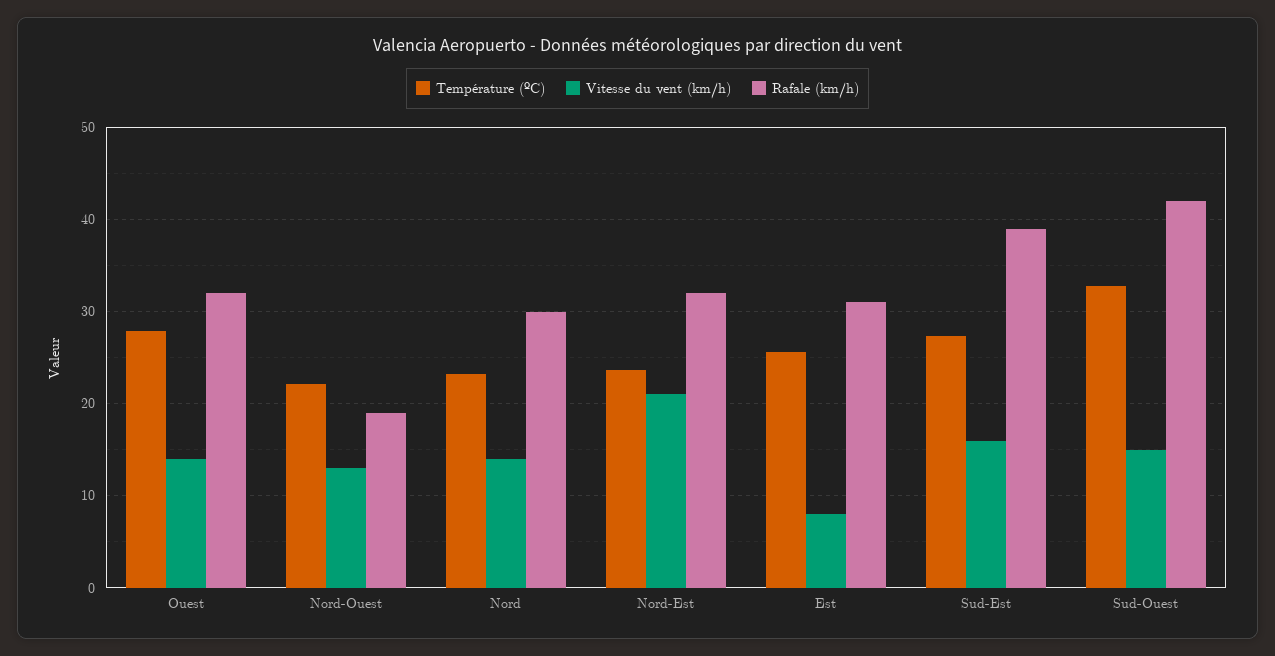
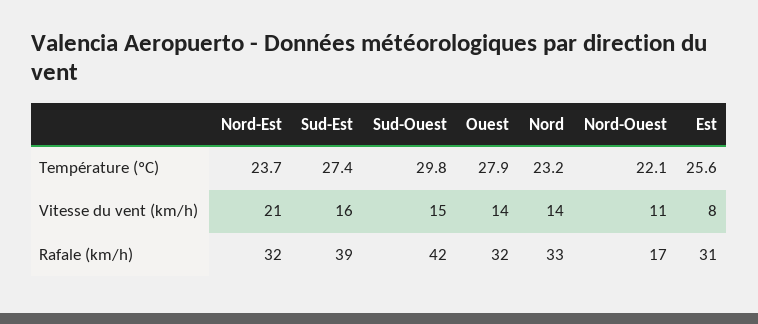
Vitesse du vent (km/h), Nord-Ouest: 13 -> 11
Rafale (km/h), Nord-Ouest: 19 -> 17
Rafale (km/h), Nord: 30 -> 33
Température (ºC), Sud-Ouest: 33 -> 29.8

